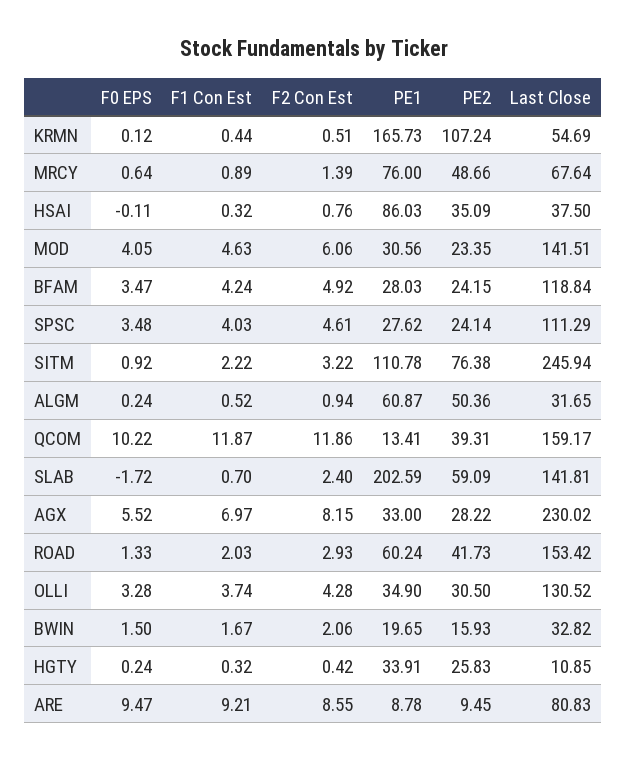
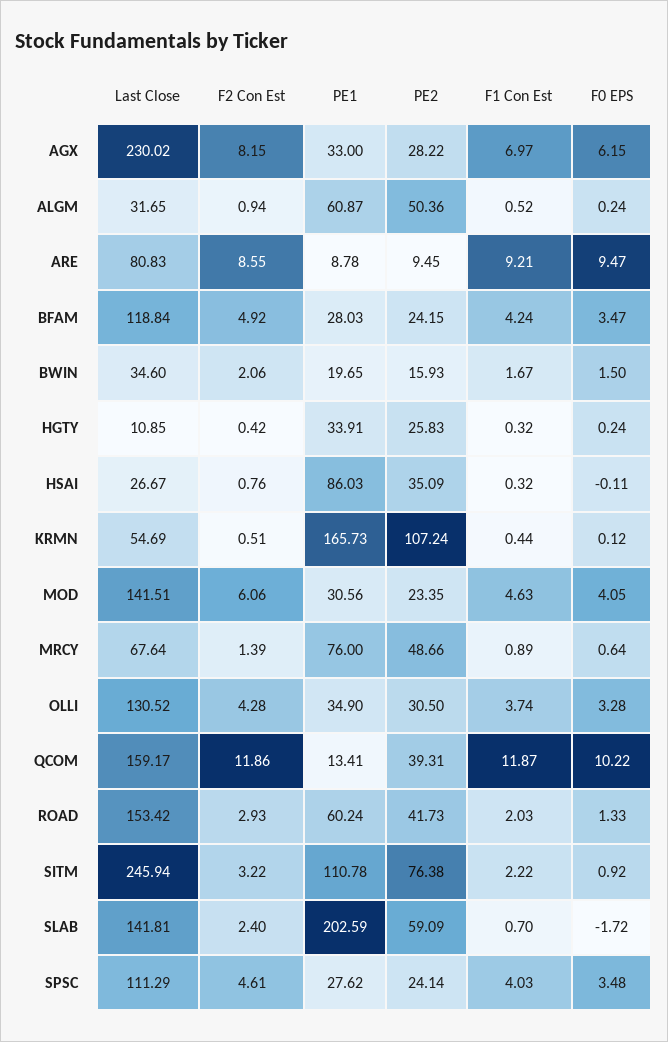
Last Close, HSAI: 37.5 -> 26.67
F0 EPS, AGX: 5.52 -> 6.15
Last Close, BWIN: 32.82 -> 34.6

